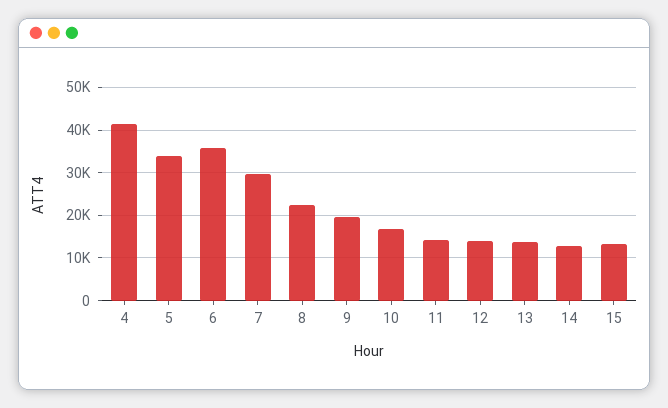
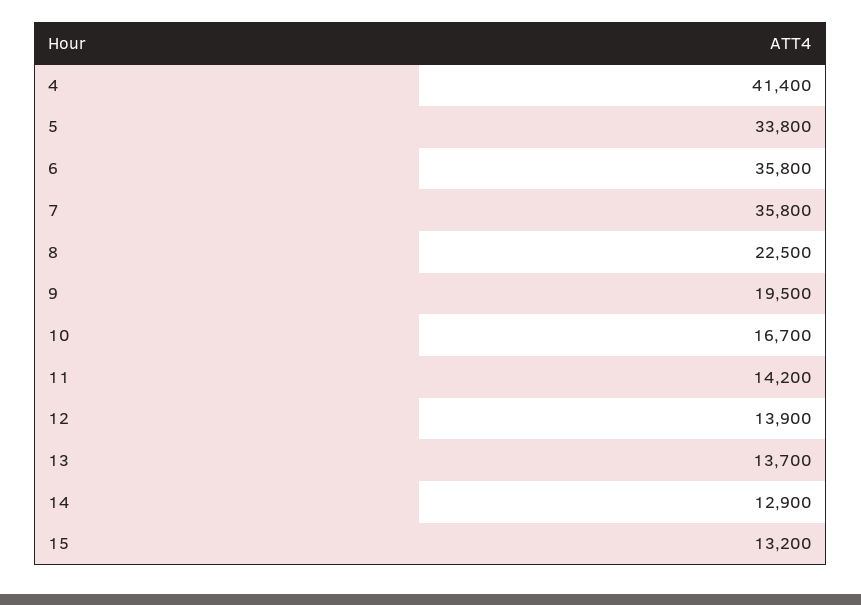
7: 30000 -> 35800

